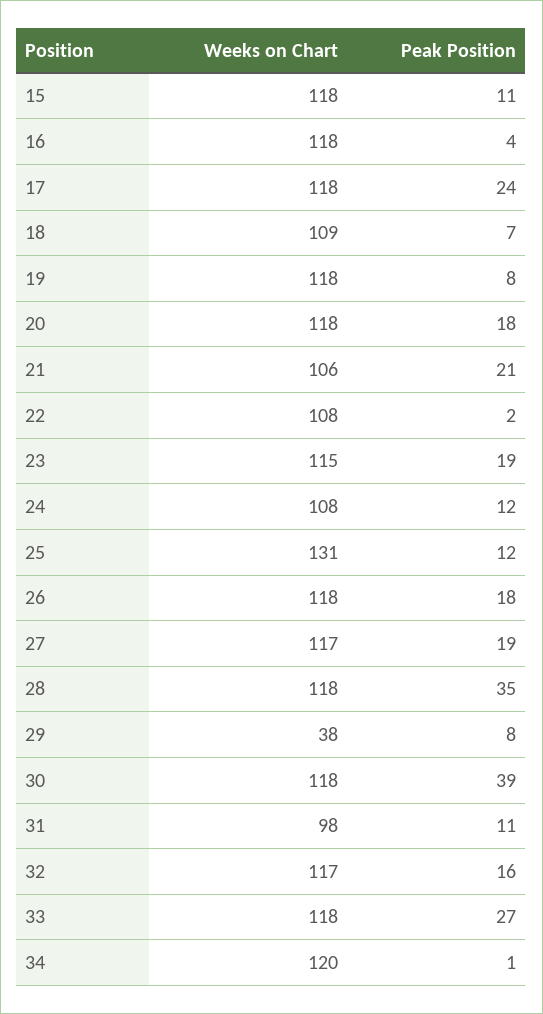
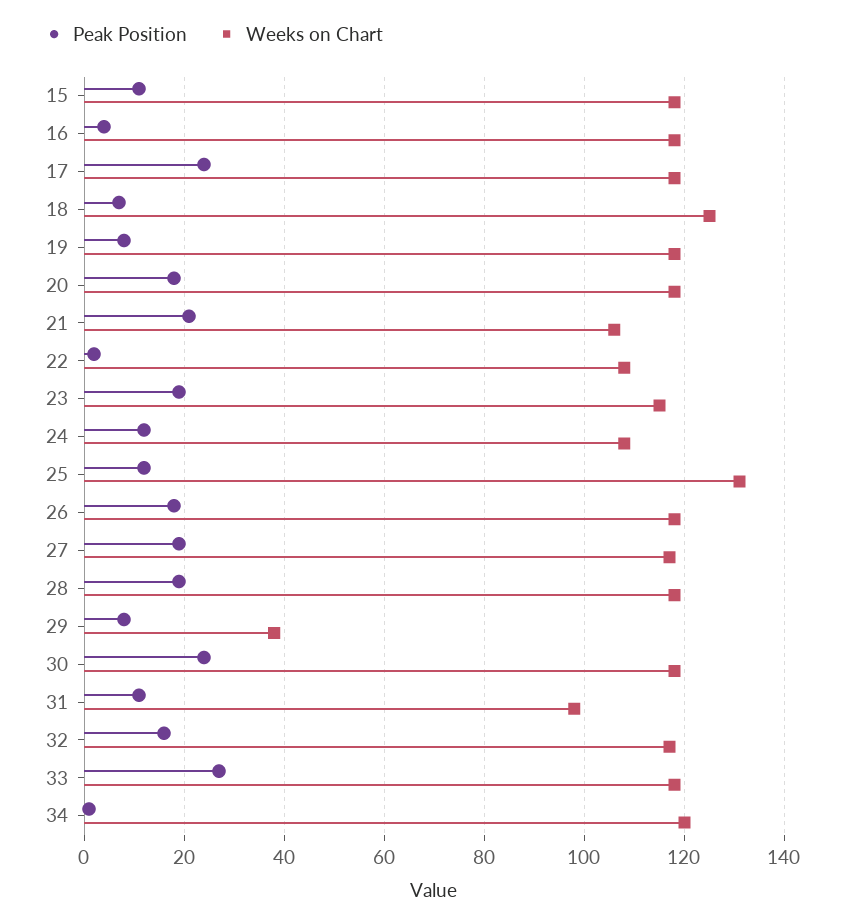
Weeks on Chart, 18: 109 -> 125
Peak Position, 28: 35 -> 20
Peak Position, 30: 39 -> 25

